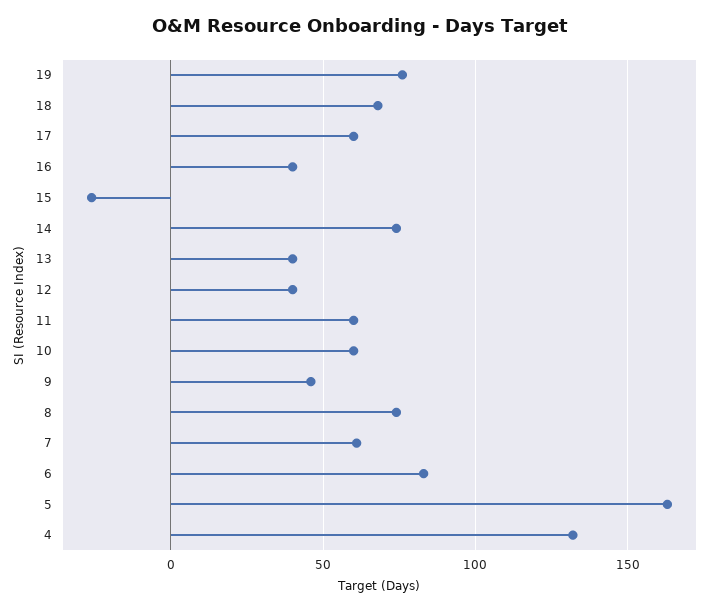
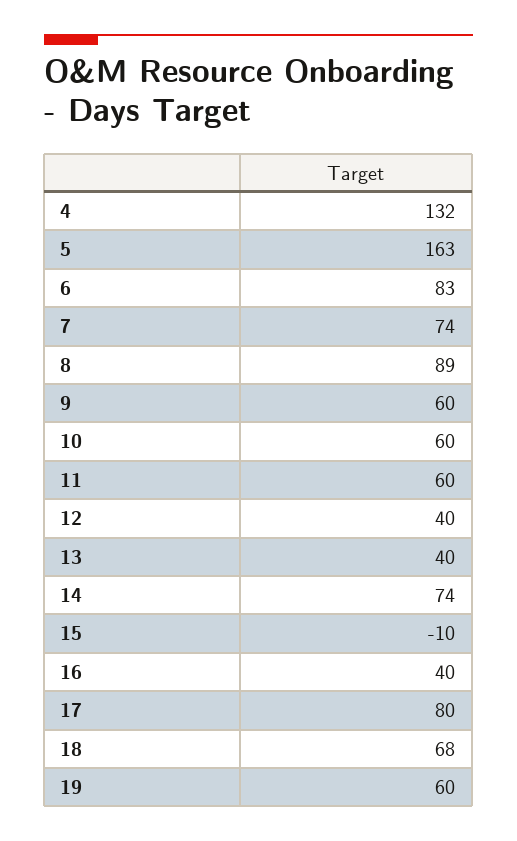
19: 75 -> 60
17: 60 -> 80
15: -25 -> -10
9: 45 -> 60
8: 75 -> 89
7: 60 -> 74

